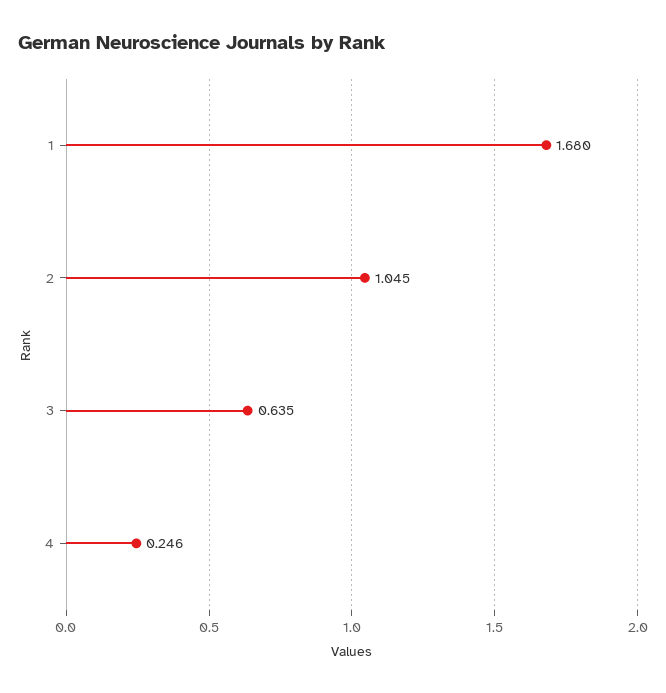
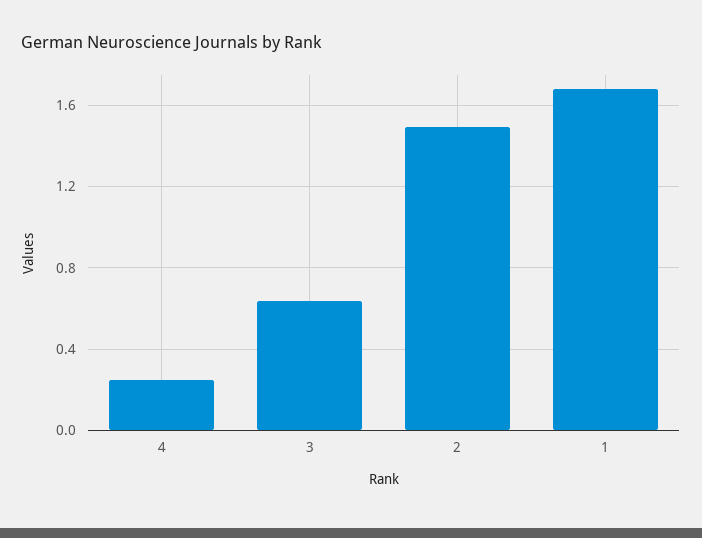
2: 1.045 -> 1.5

